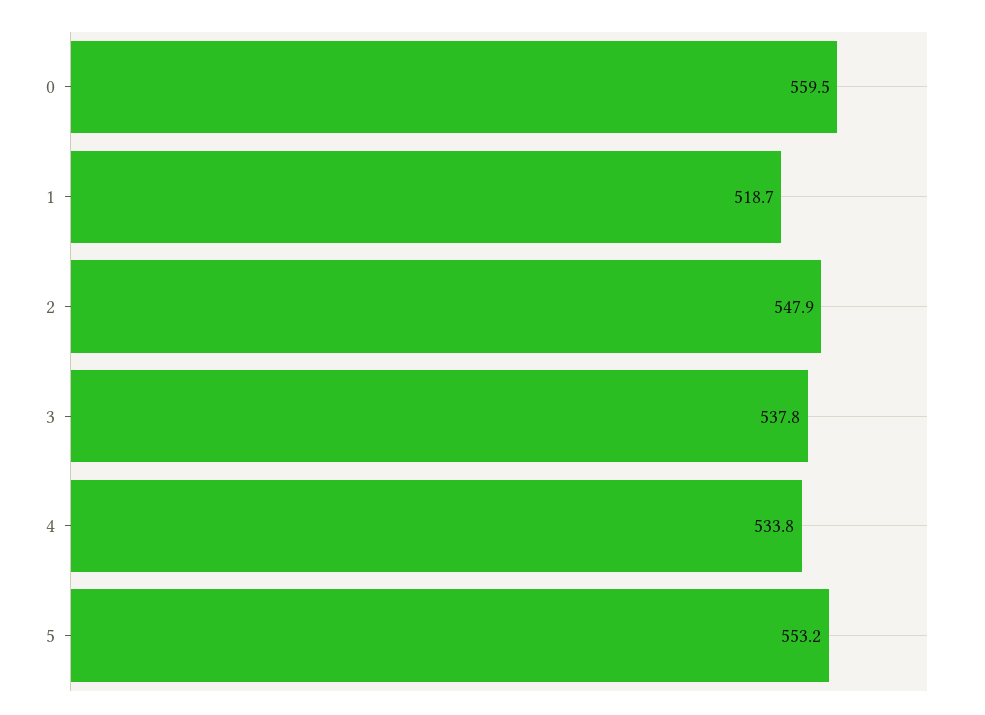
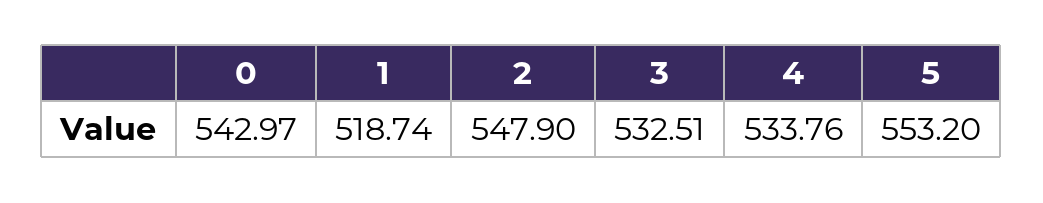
0: 559.5 -> 542.97
3: 537.8 -> 532.51

